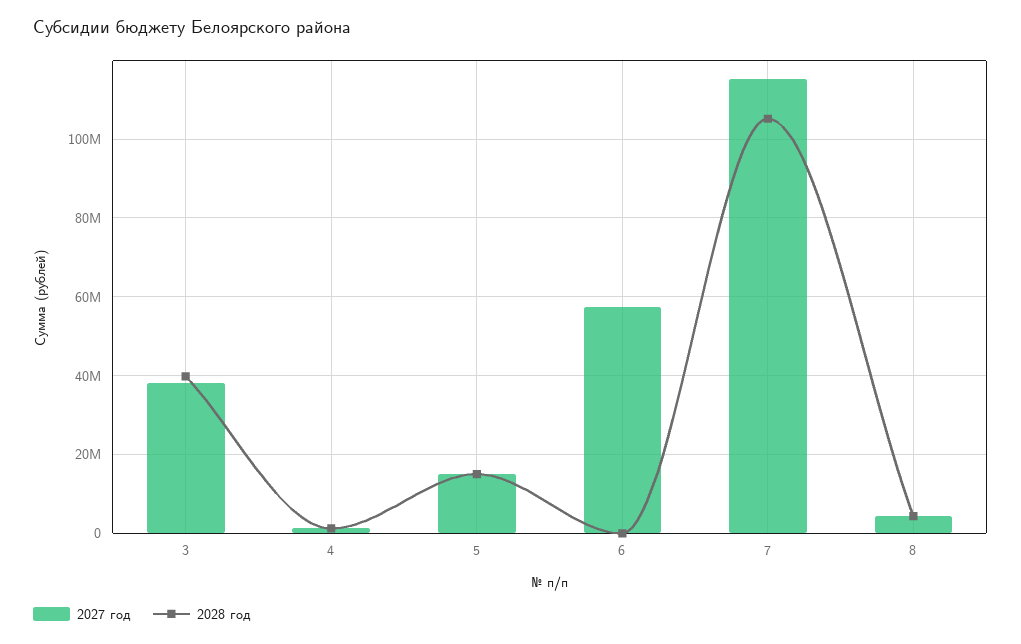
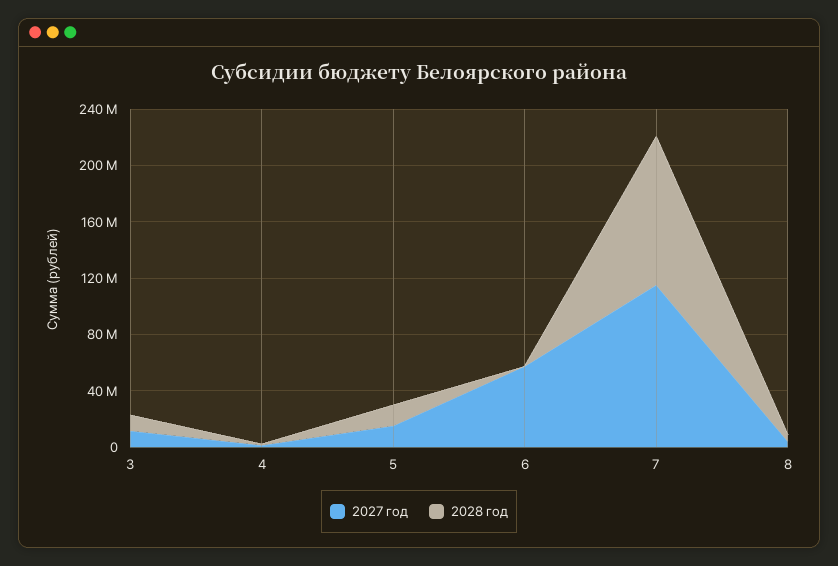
2027 год, 3: 38000000 -> 10000000
2028 год, 3: 40000000 -> 10000000

